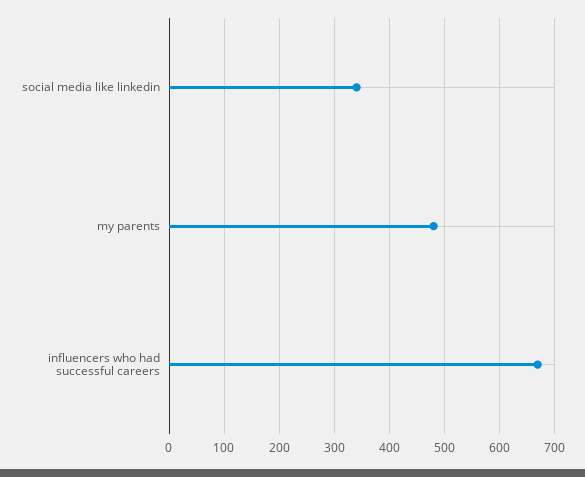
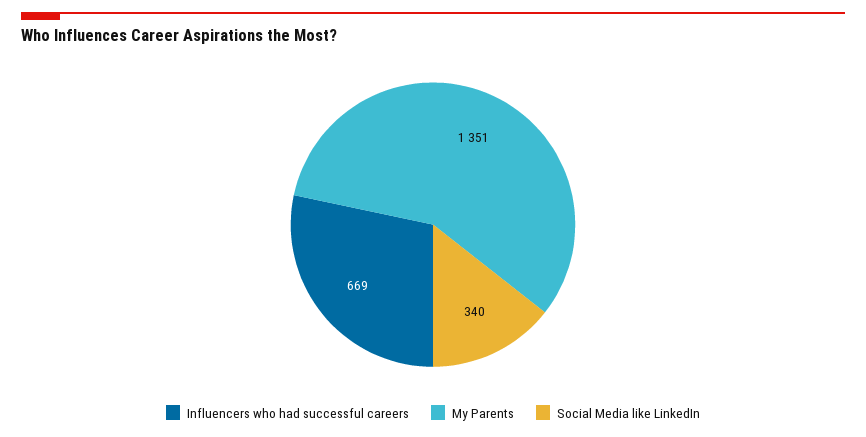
my parents: 480 -> 1351

